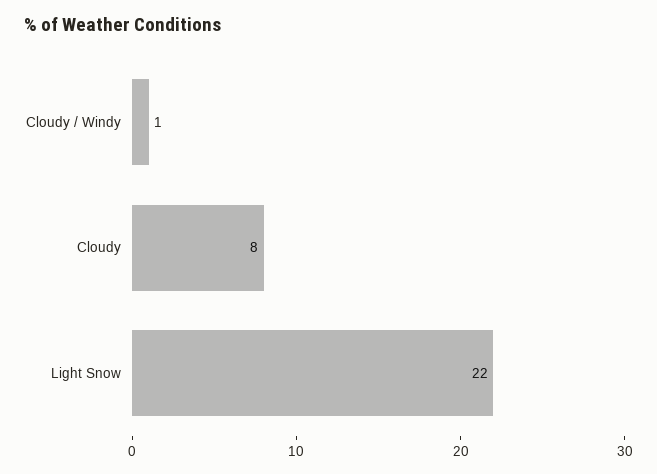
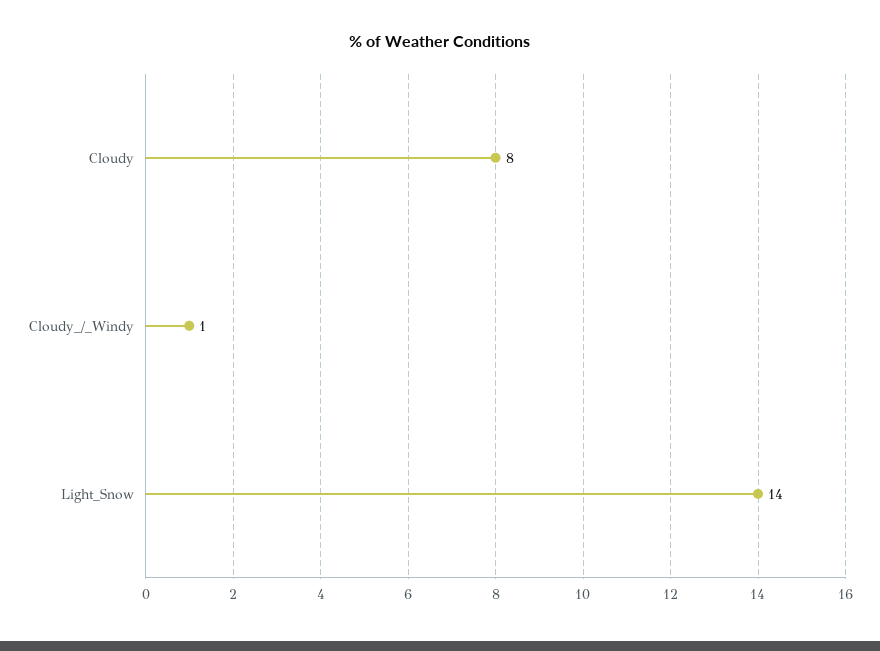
Light Snow: 22 -> 14

